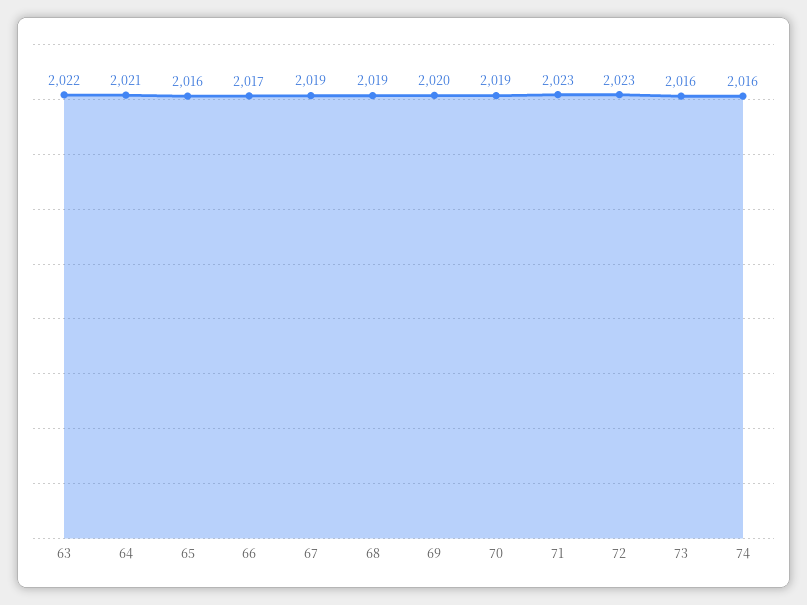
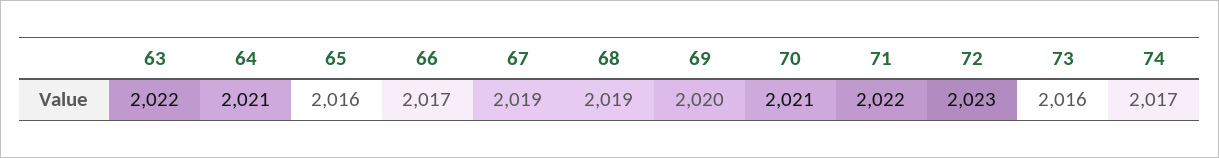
70: 2019 -> 2021
71: 2023 -> 2022
74: 2016 -> 2017

